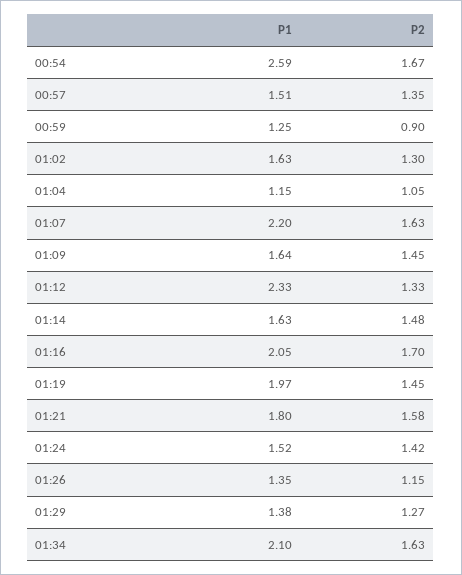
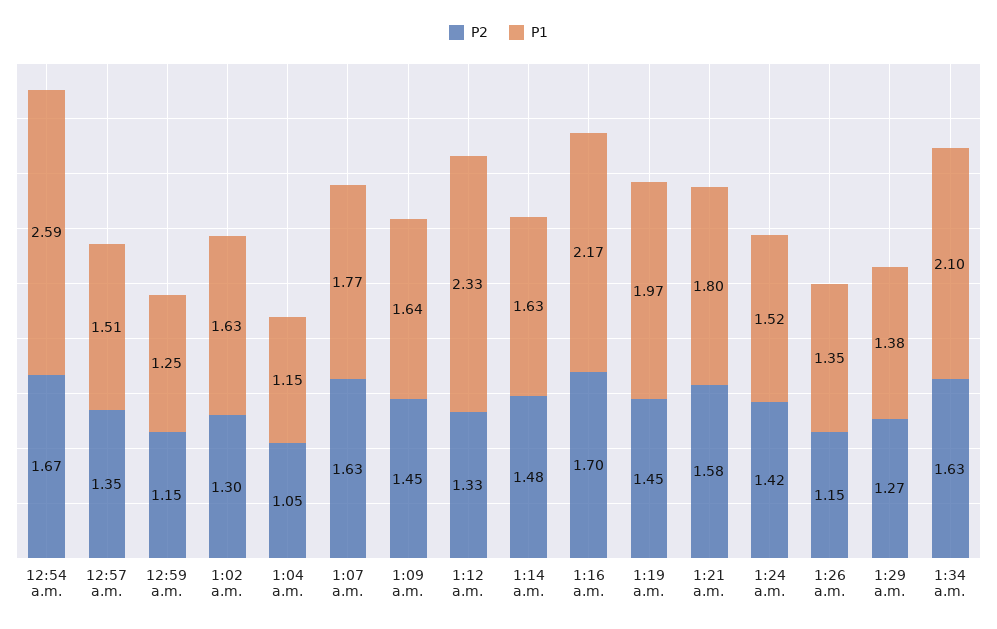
P2, 00:59: 0.9 -> 1.15
P1, 01:07: 2.2 -> 1.77
P1, 01:16: 2.05 -> 2.17

